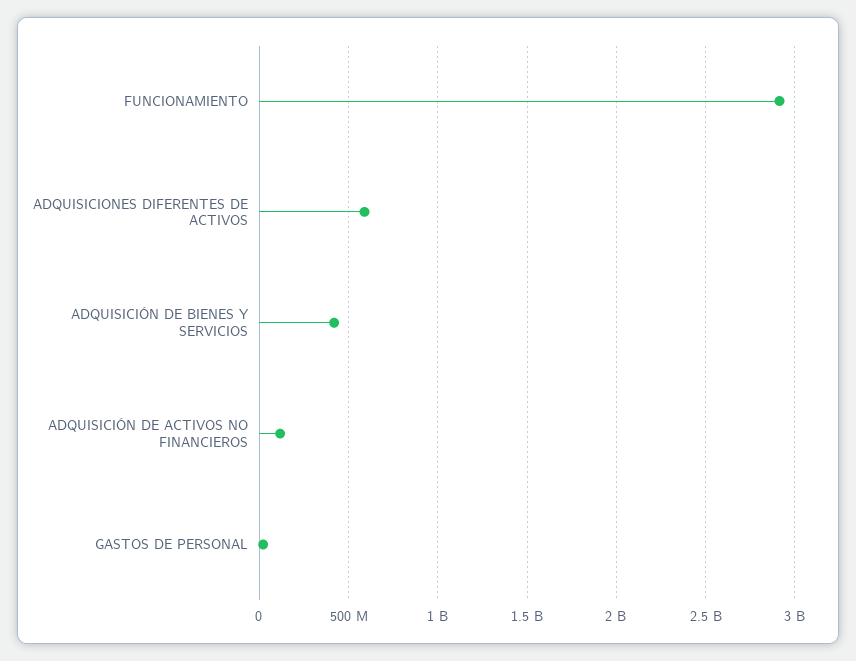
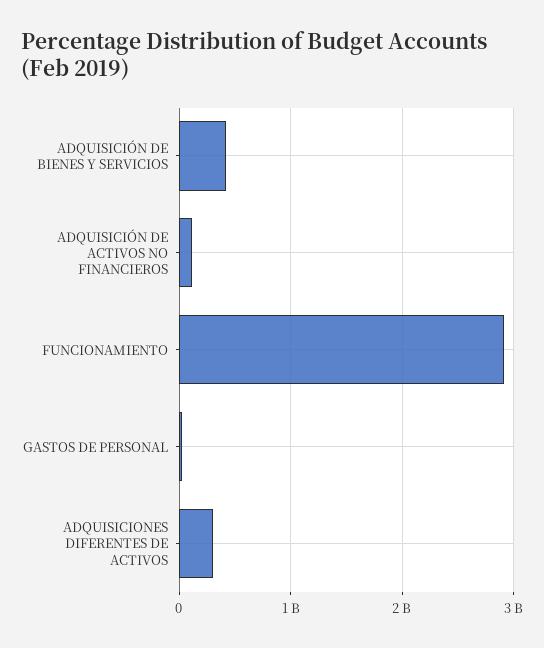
ADQUISICIONES DIFERENTES DE ACTIVOS: 600000000 -> 300000000

